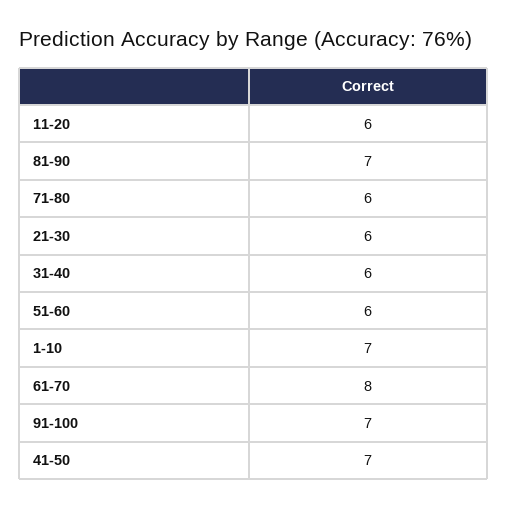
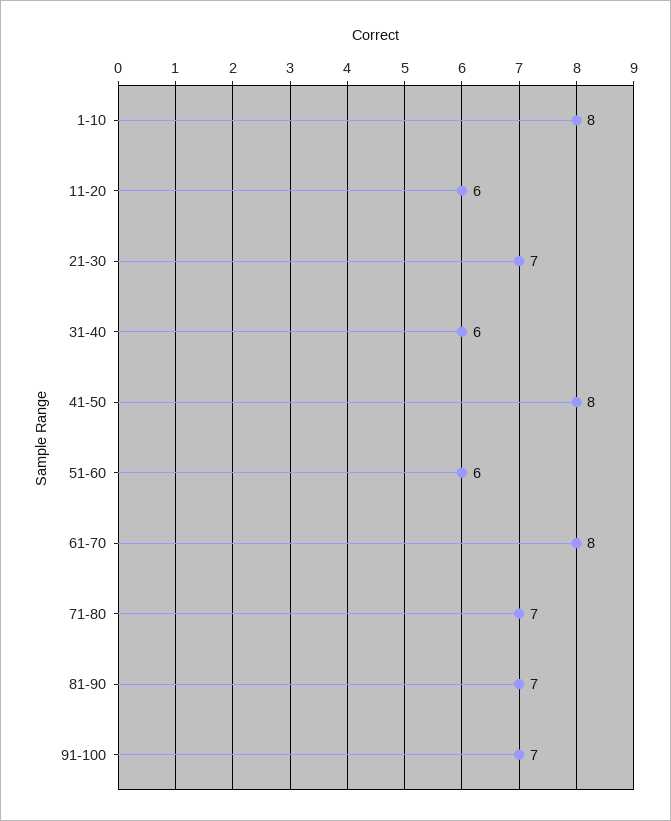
71-80: 6 -> 7
21-30: 6 -> 7
1-10: 7 -> 8
41-50: 7 -> 8

